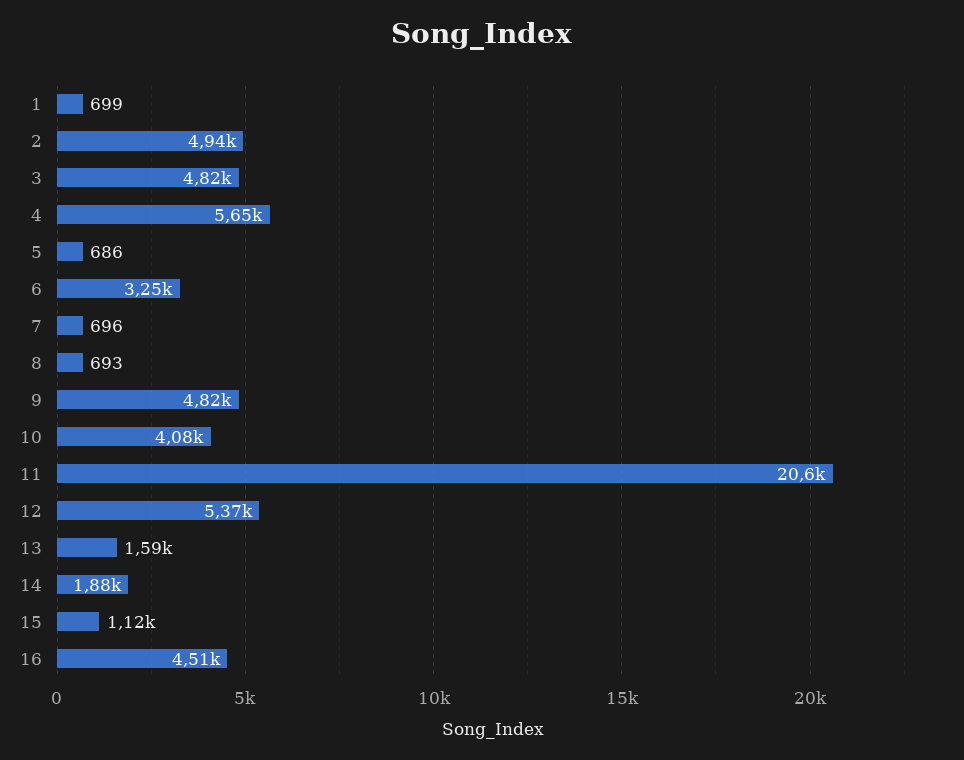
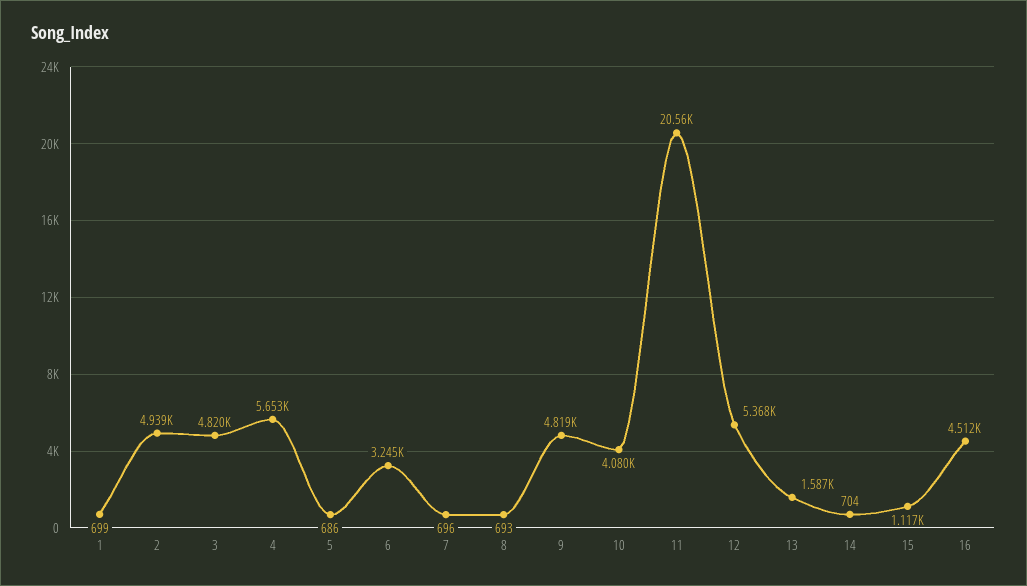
14: 1880 -> 704

